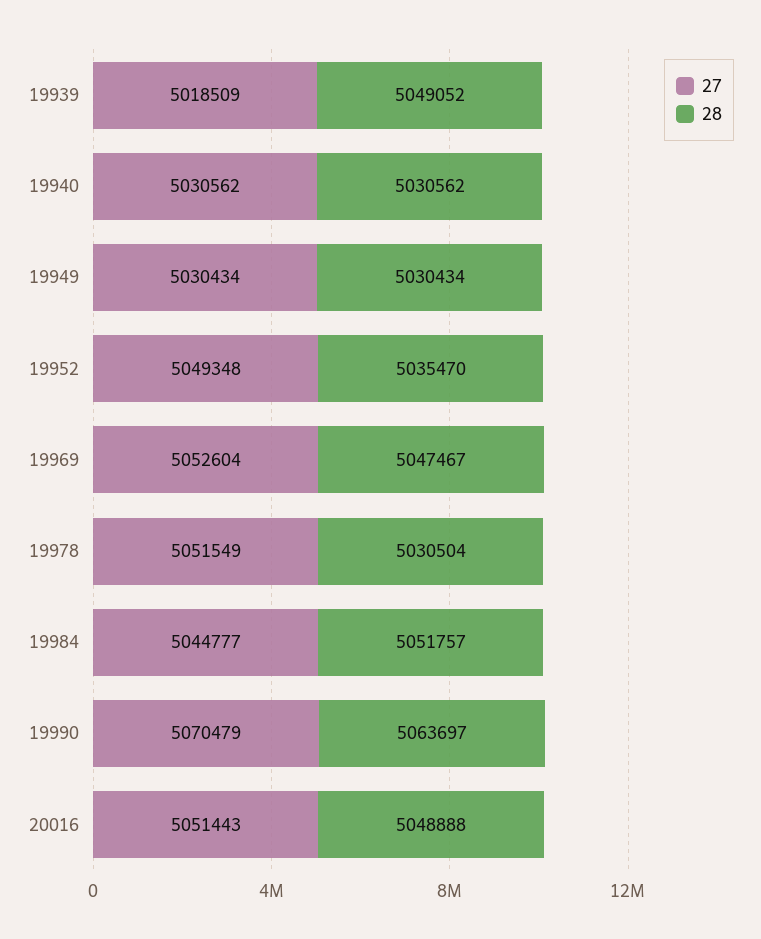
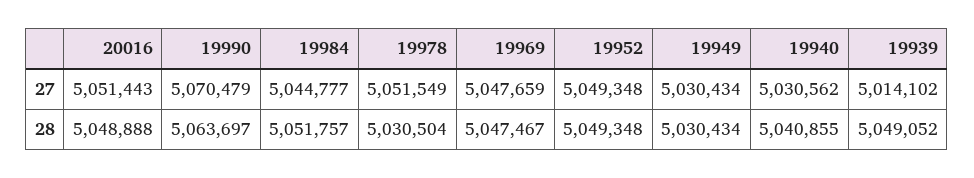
27, 19939: 5018509 -> 5014102
28, 19940: 5030562 -> 5040855
28, 19952: 5035470 -> 5049348
27, 19969: 5052604 -> 5047659

